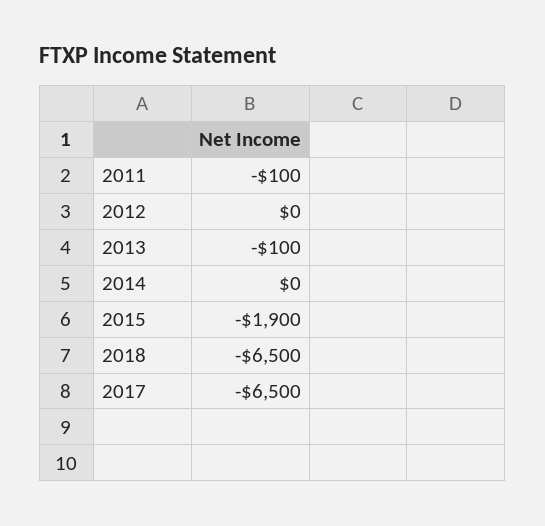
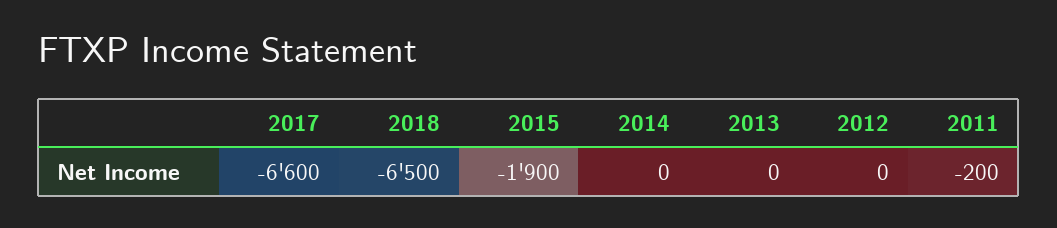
2011: -100 -> -200
2013: -100 -> 0
2017: -6500 -> -6600

